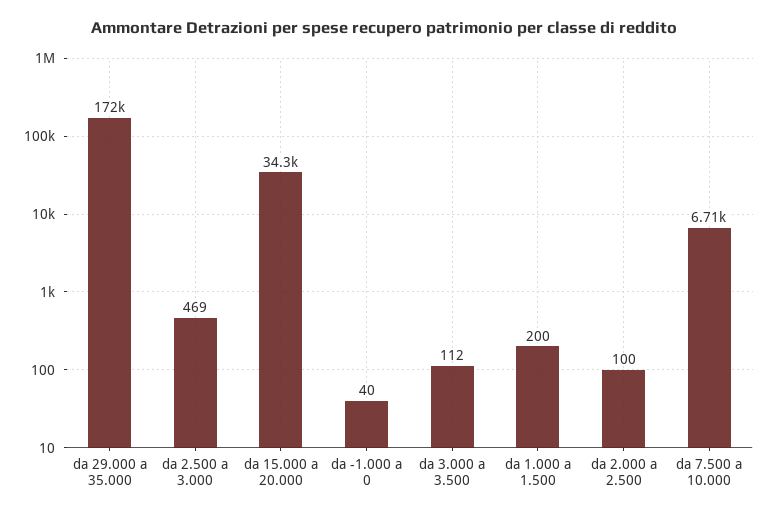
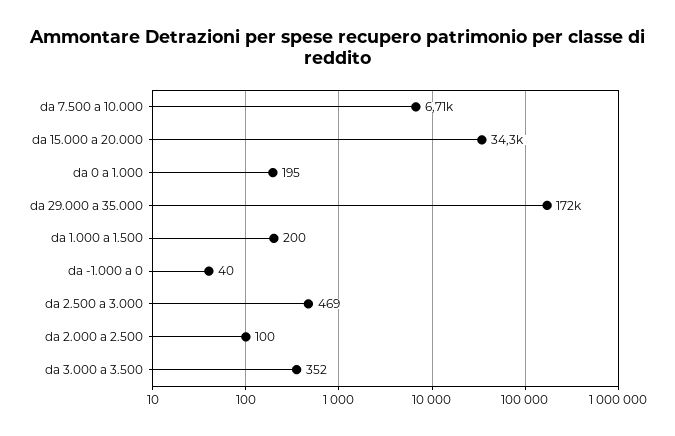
da 3.000 a 3.500: 112 -> 352
da 0 a 1.000: none -> 195

